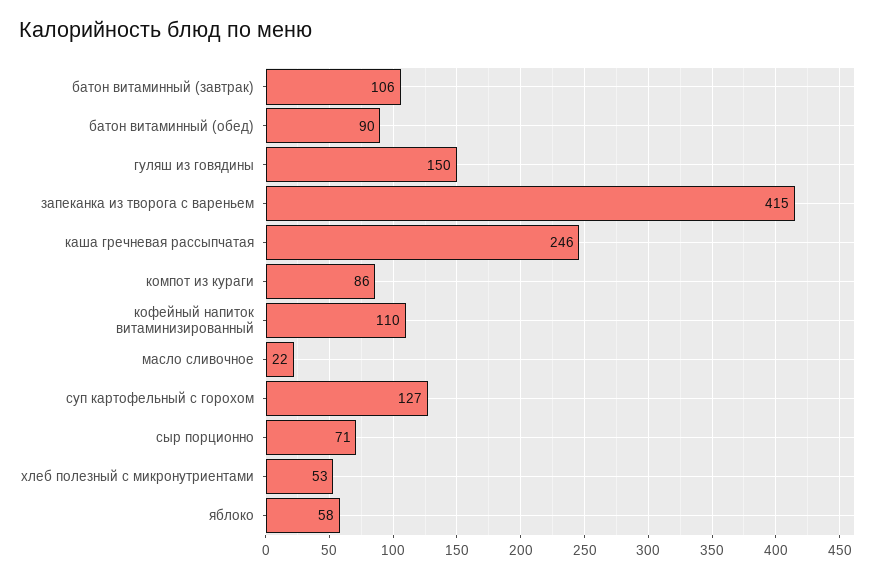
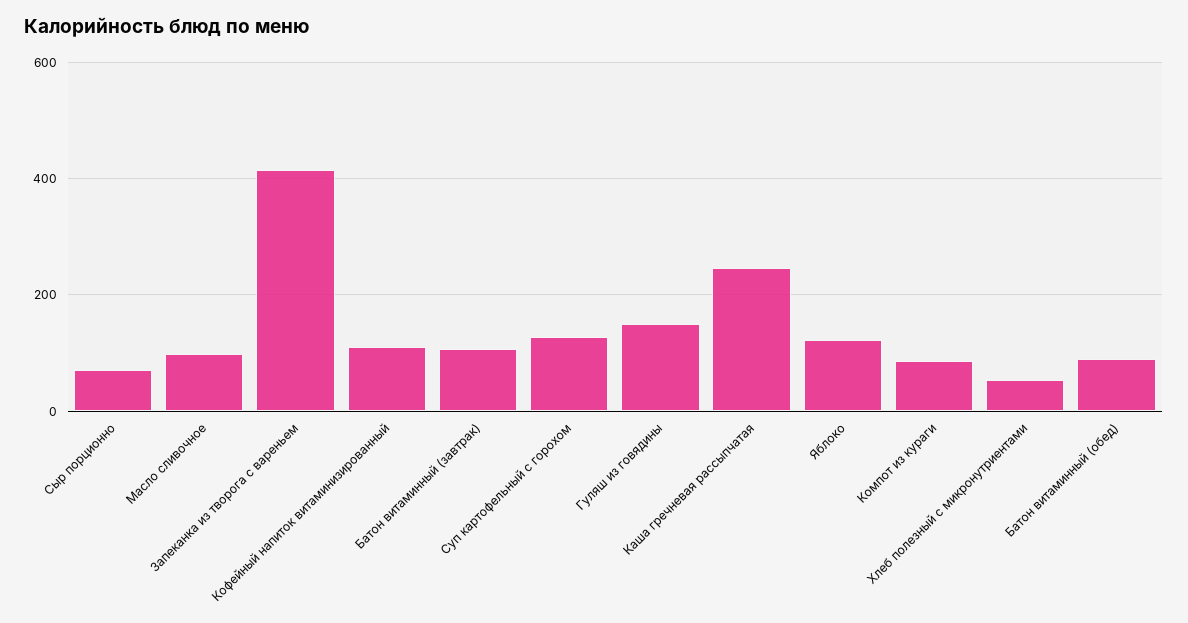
масло сливочное: 22 -> 100
яблоко: 58 -> 120

